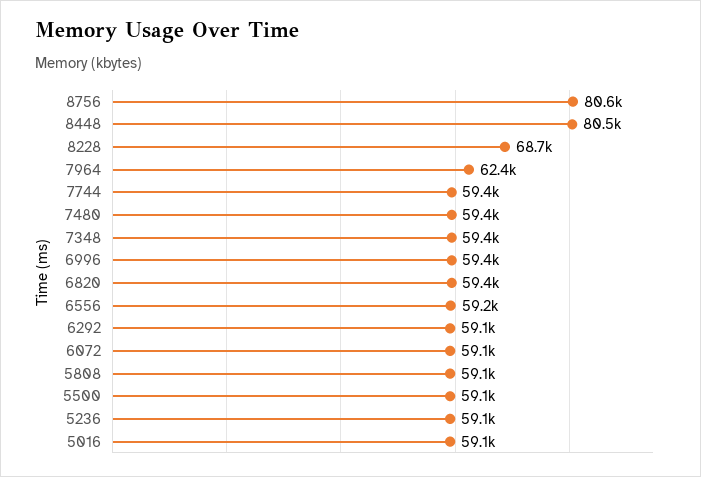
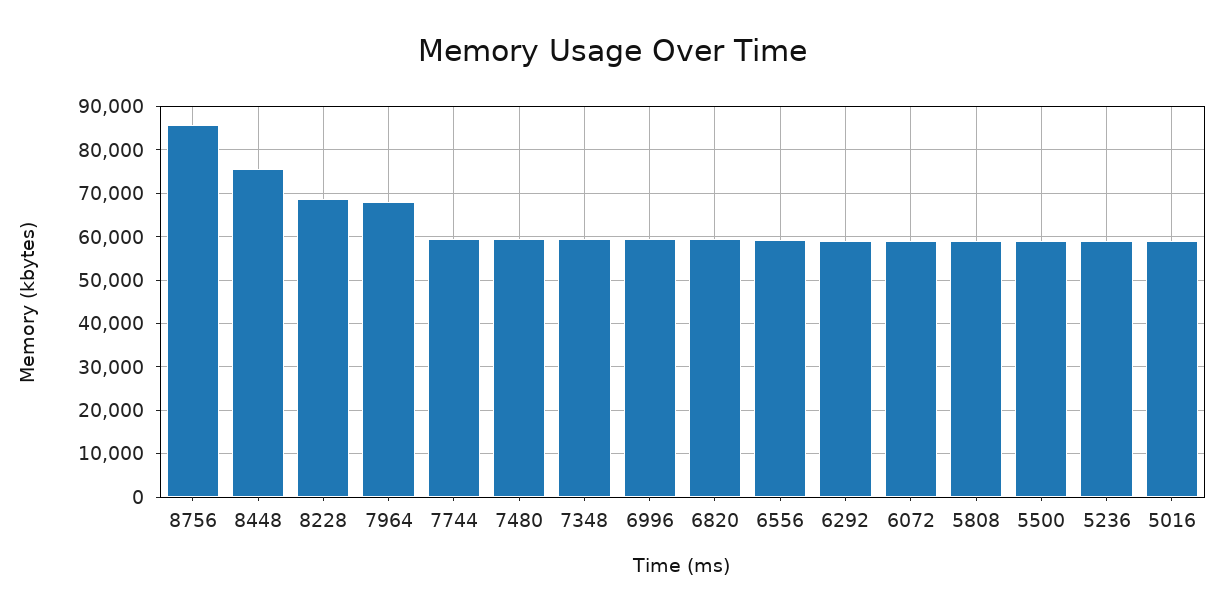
8756: 80600 -> 86000
8448: 80500 -> 76000
7964: 62400 -> 68000

